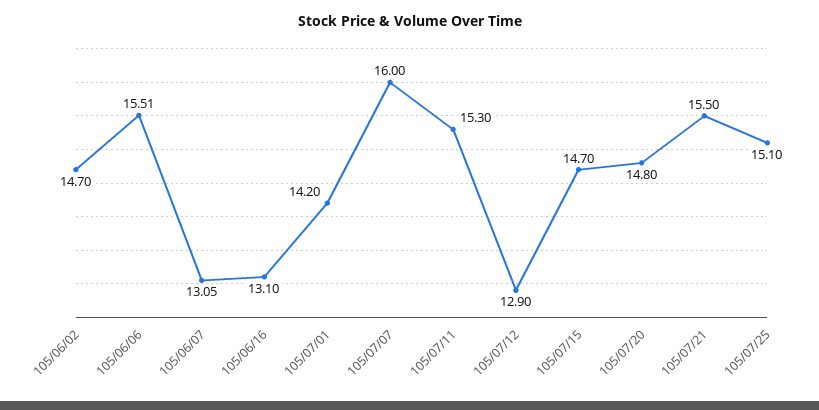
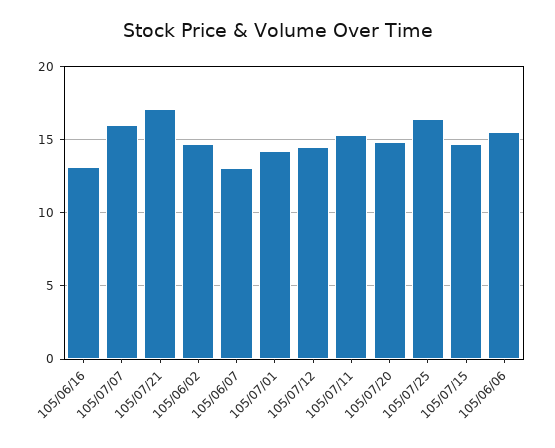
105/07/12: 12.9 -> 14.5
105/07/21: 15.5 -> 17
105/07/25: 15.1 -> 16.5

